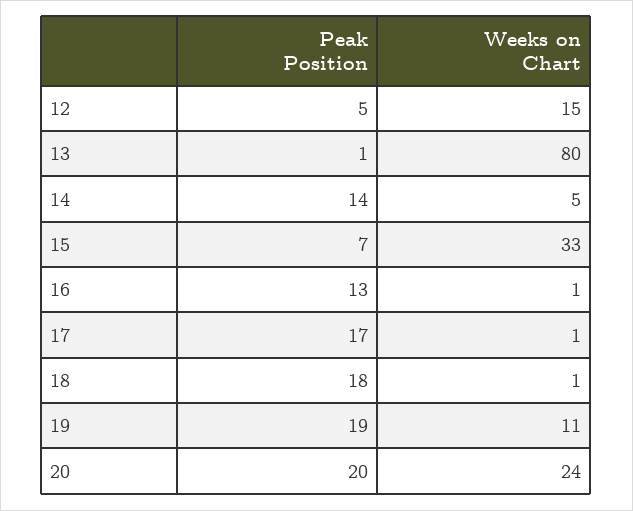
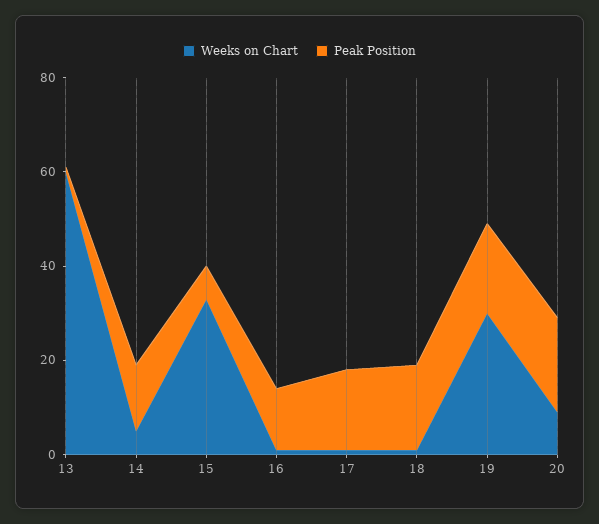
Peak Position, 12: 5 -> none
Weeks on Chart, 12: 15 -> none
Weeks on Chart, 13: 80 -> 60
Weeks on Chart, 19: 11 -> 30
Weeks on Chart, 20: 24 -> 10

